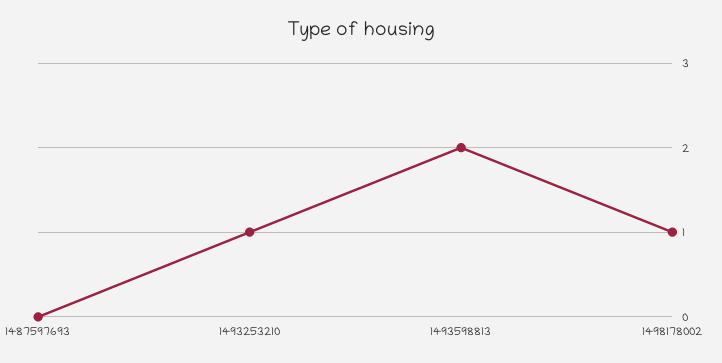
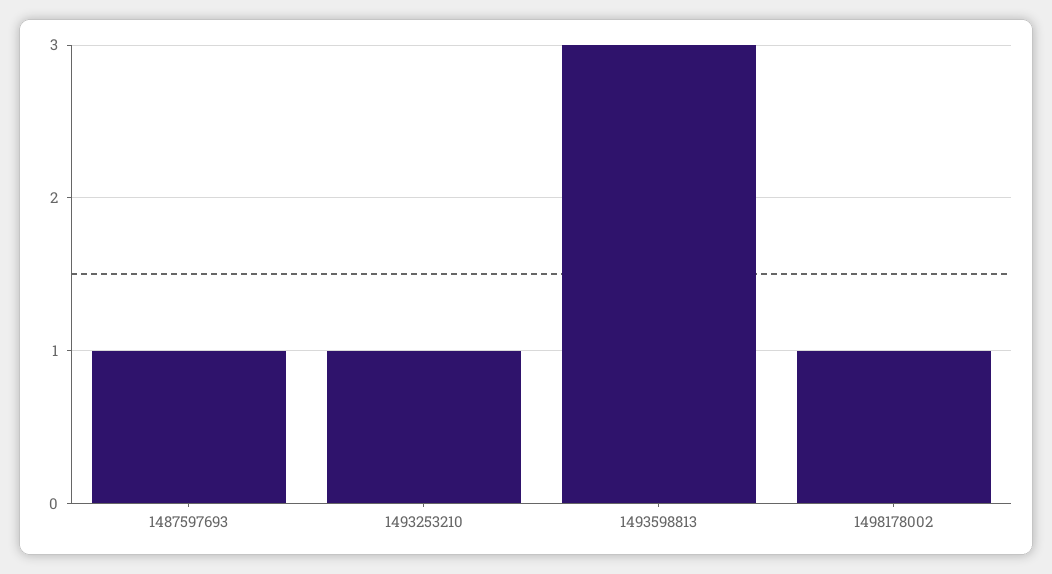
1487597693: 0 -> 1
1493598813: 2 -> 3

